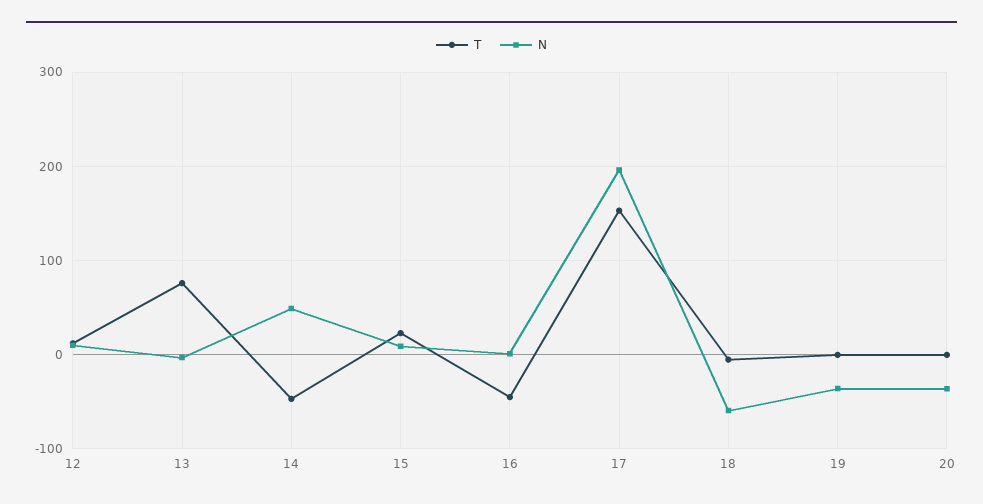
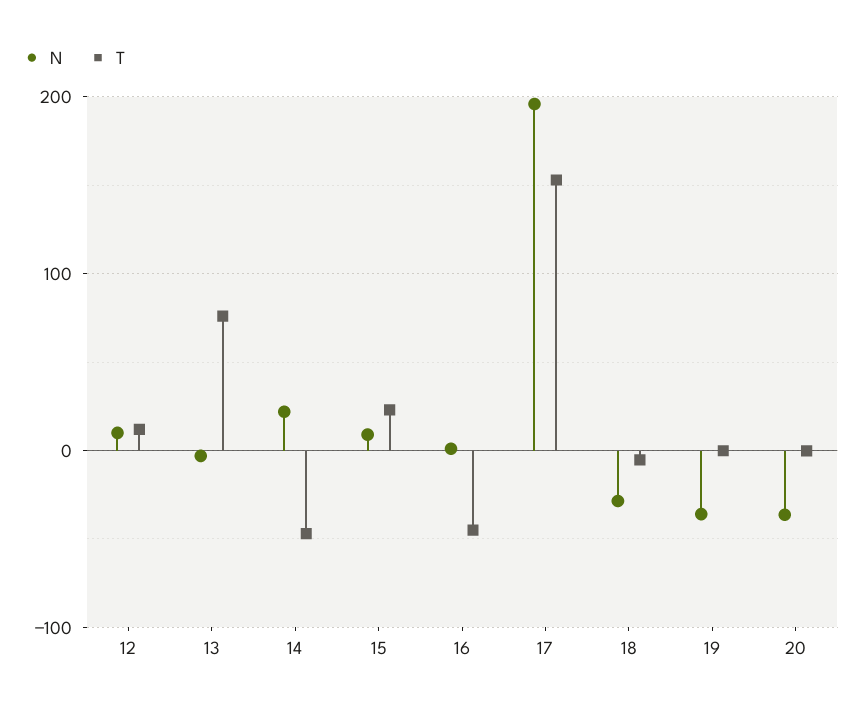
N, 14: 50 -> 20
N, 18: -60 -> -30

